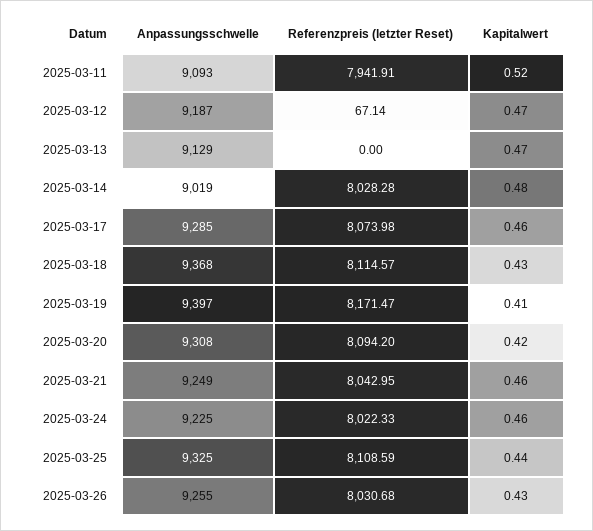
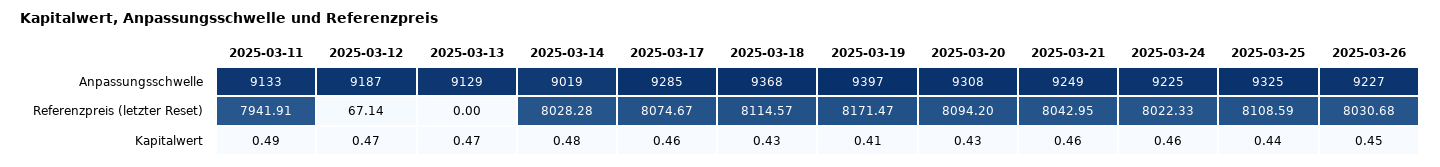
Anpassungsschwelle, 2025-03-11: 9093 -> 9133
Kapitalwert, 2025-03-11: 0.52 -> 0.49
Referenzpreis (letzter Reset), 2025-03-17: 8073.98 -> 8074.67
Kapitalwert, 2025-03-20: 0.42 -> 0.43
Anpassungsschwelle, 2025-03-26: 9255 -> 9227
Kapitalwert, 2025-03-26: 0.43 -> 0.45

